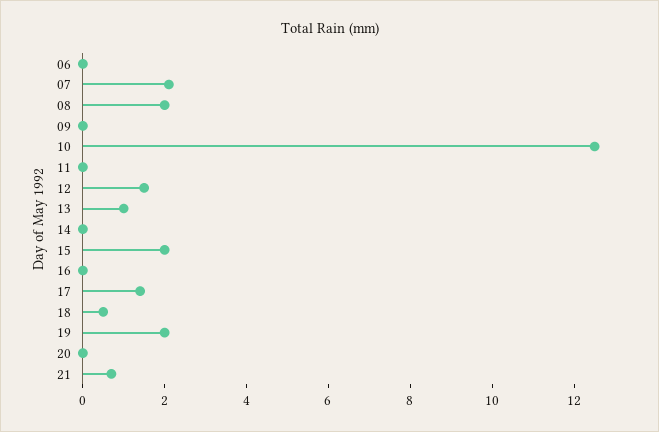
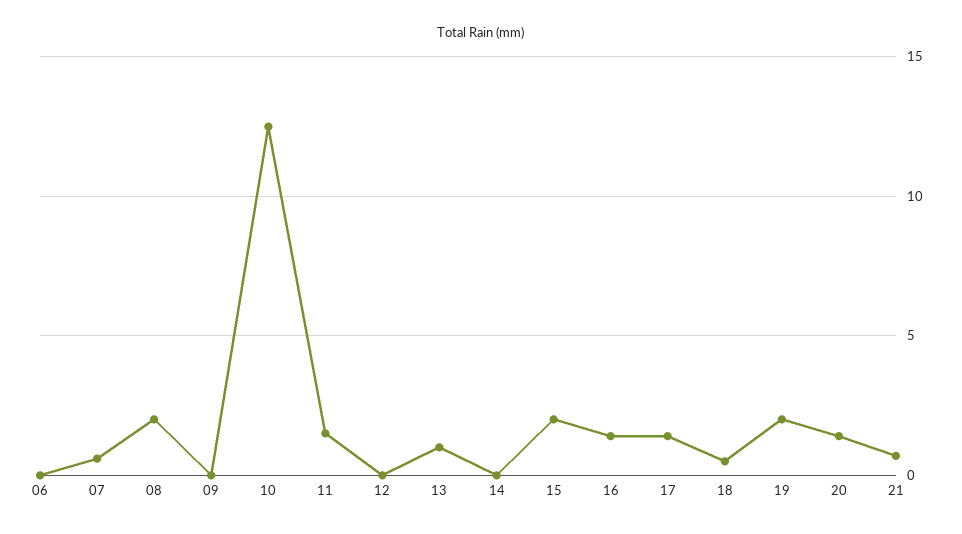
07: 2 -> 0.5
11: 0 -> 1.5
12: 1.5 -> 0
16: 0 -> 1.5
20: 0 -> 1.5

